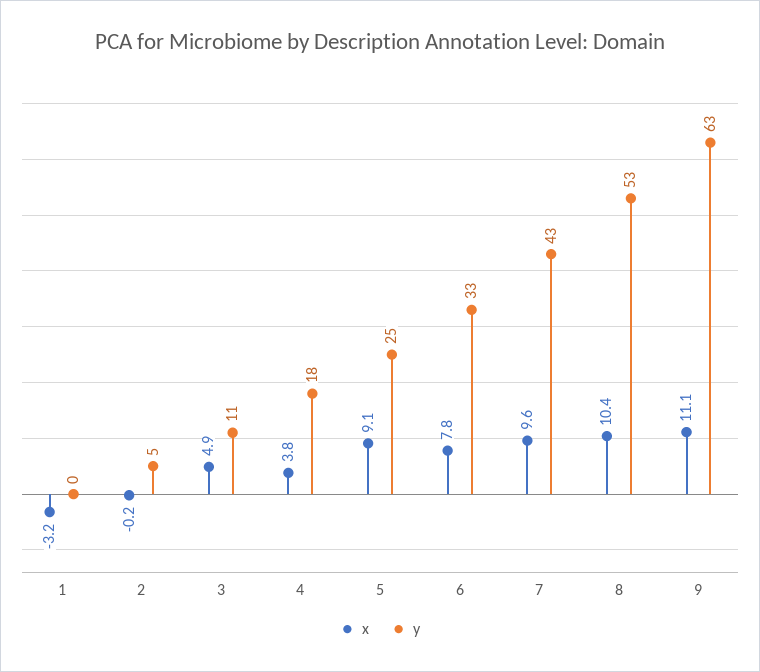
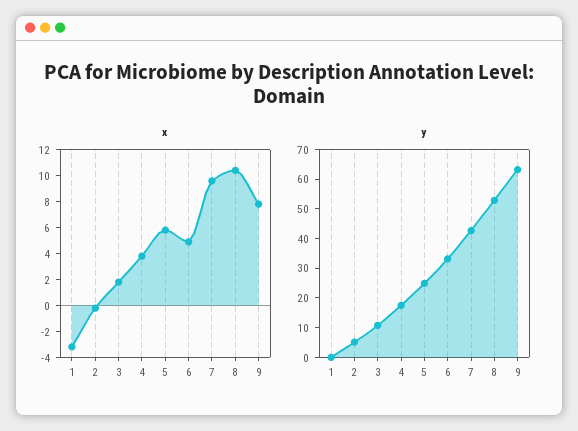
x, 3: 4.9 -> 2
x, 5: 9.1 -> 6
x, 6: 7.8 -> 5
x, 9: 11.1 -> 8

